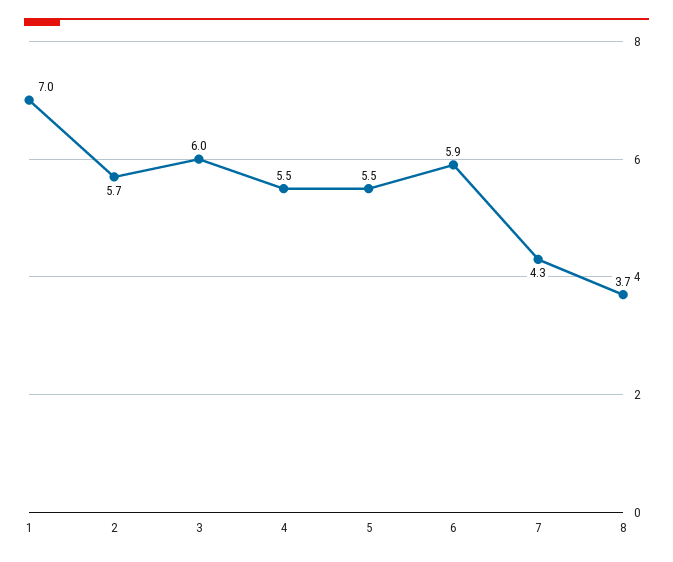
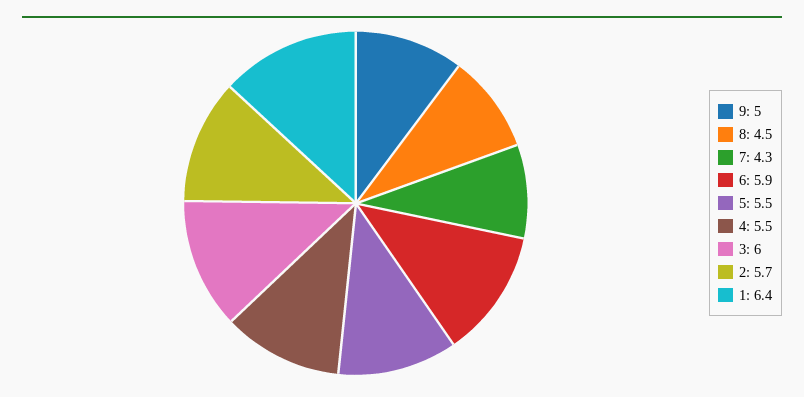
1: 7 -> 6.4
8: 3.7 -> 4.5
9: none -> 5

